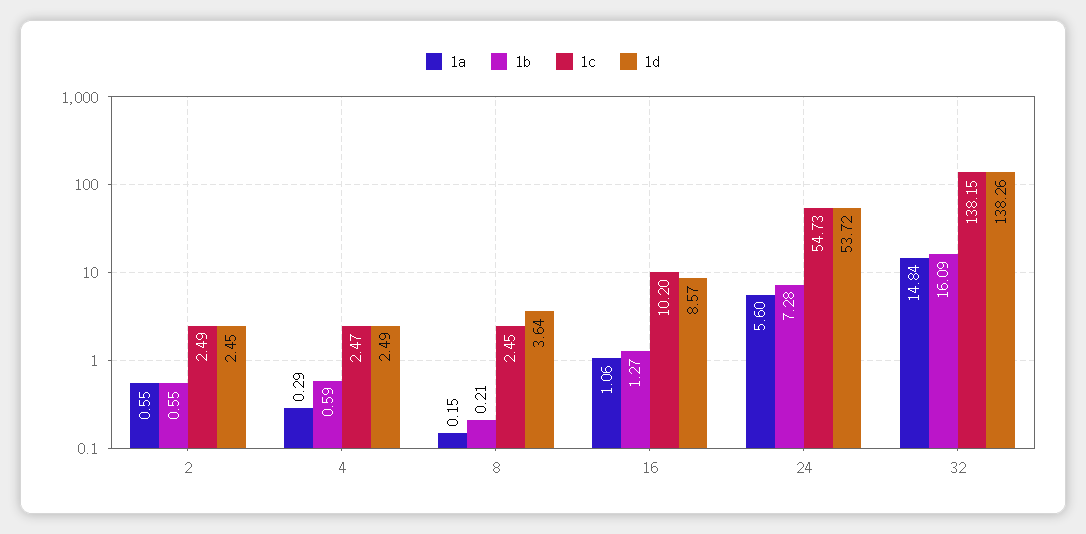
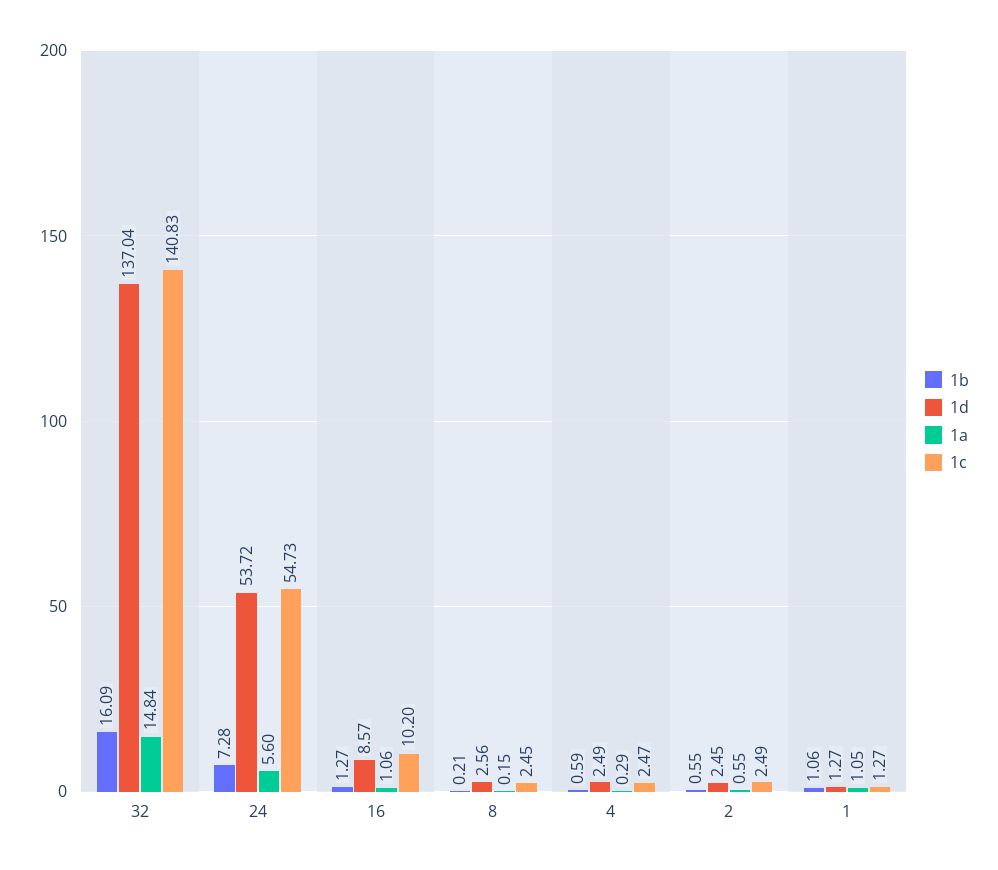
1d, 8: 3.64 -> 2.56
1c, 32: 138.15 -> 140.83
1d, 32: 138.26 -> 137.04
1b, 1: none -> 1.06
1d, 1: none -> 1.27
1a, 1: none -> 1.05
1c, 1: none -> 1.27

